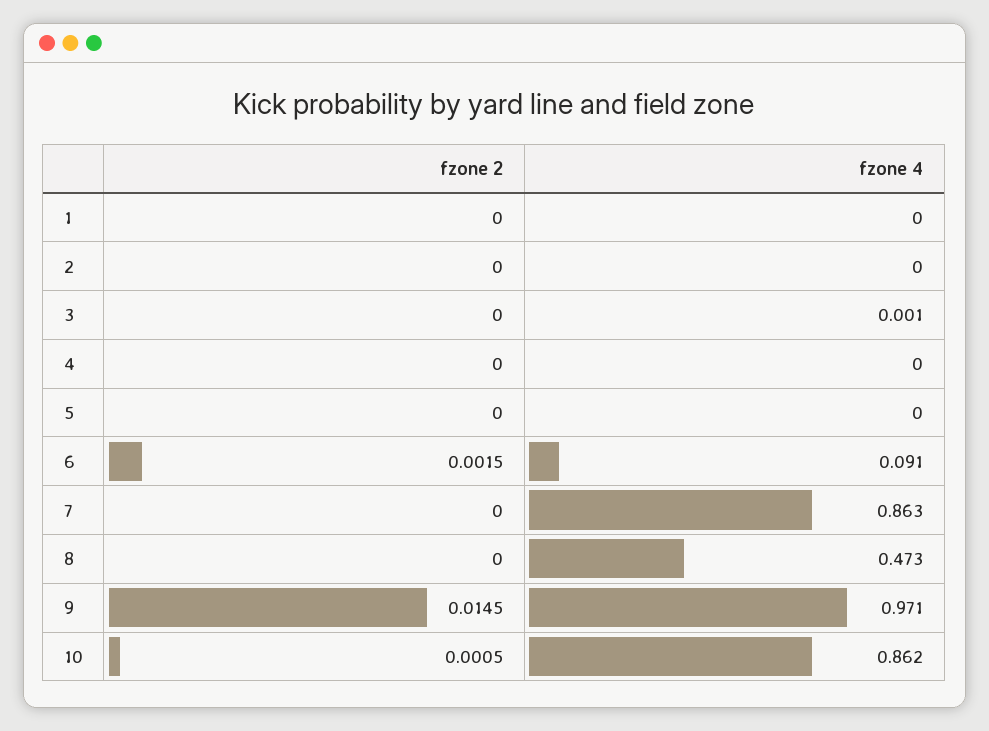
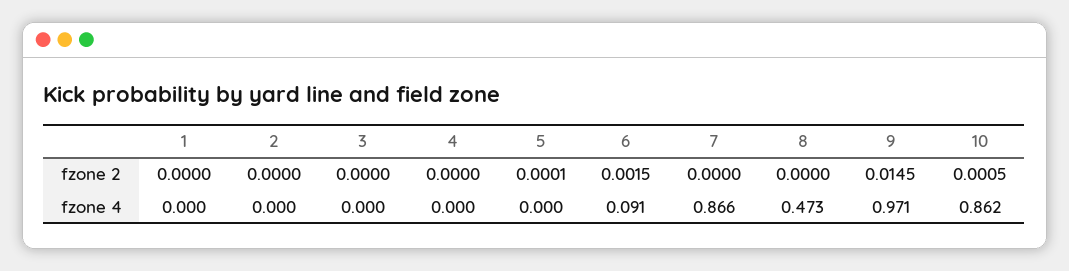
fzone 4, 3: 0.001 -> 0
fzone 2, 5: 0 -> 0.0001
fzone 4, 7: 0.863 -> 0.866

